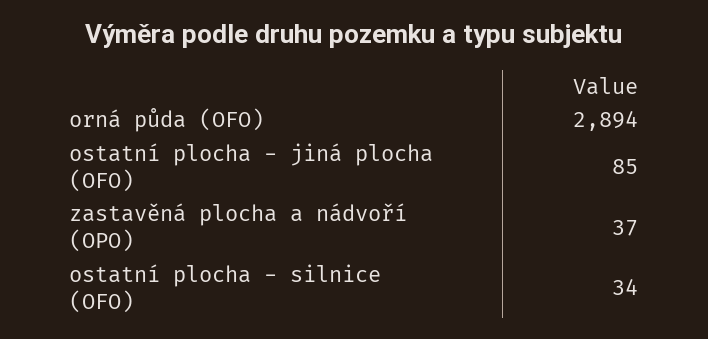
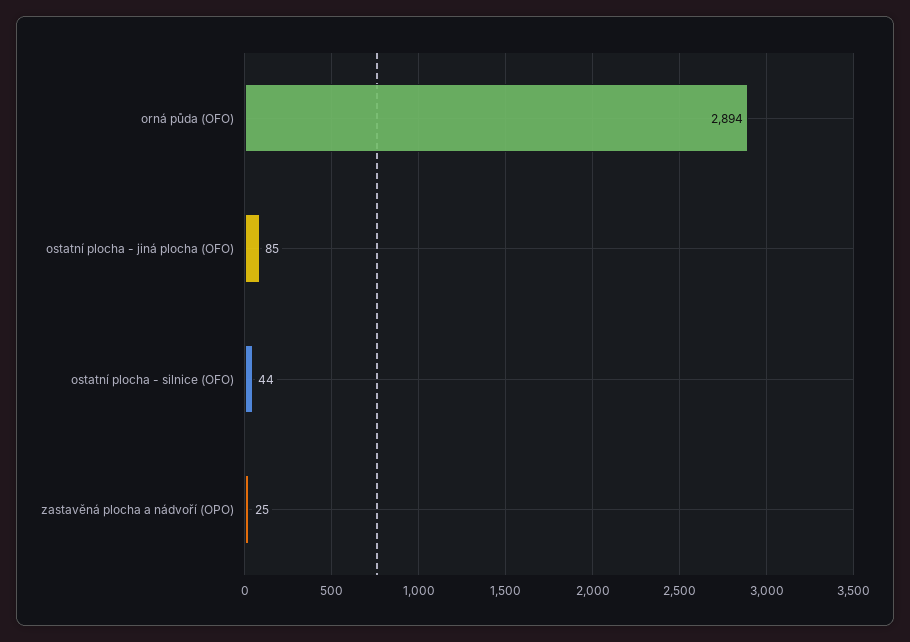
zastavěná plocha a nádvoří (OPO): 37 -> 25
ostatní plocha - silnice (OFO): 34 -> 44

